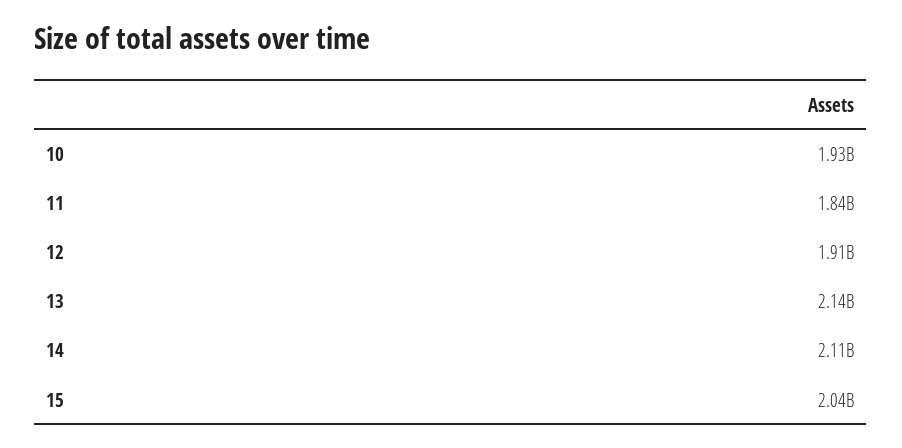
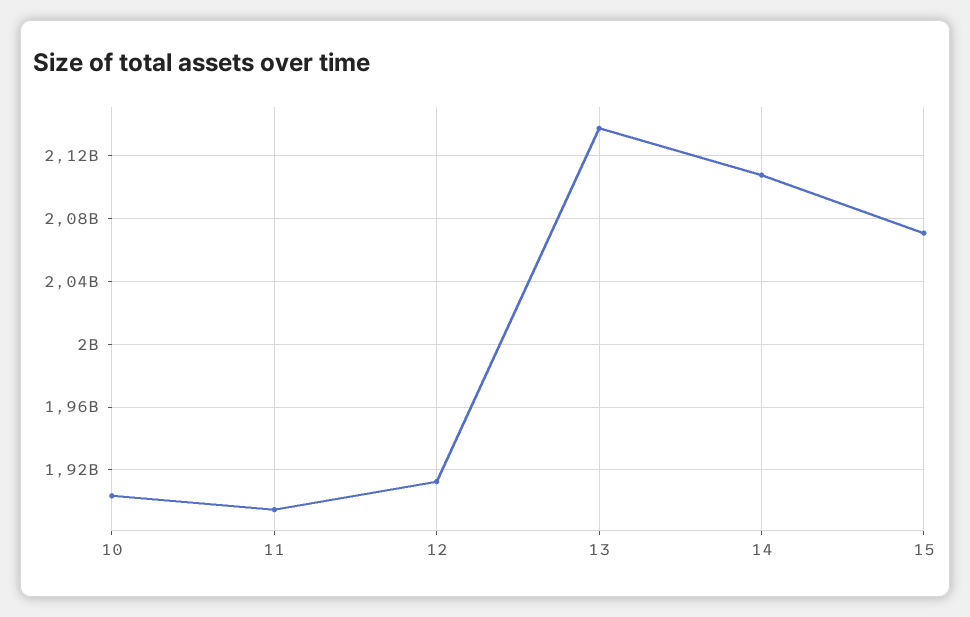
10: 1930000000 -> 1905000000
11: 1840000000 -> 1895000000
15: 2040000000 -> 2070000000

